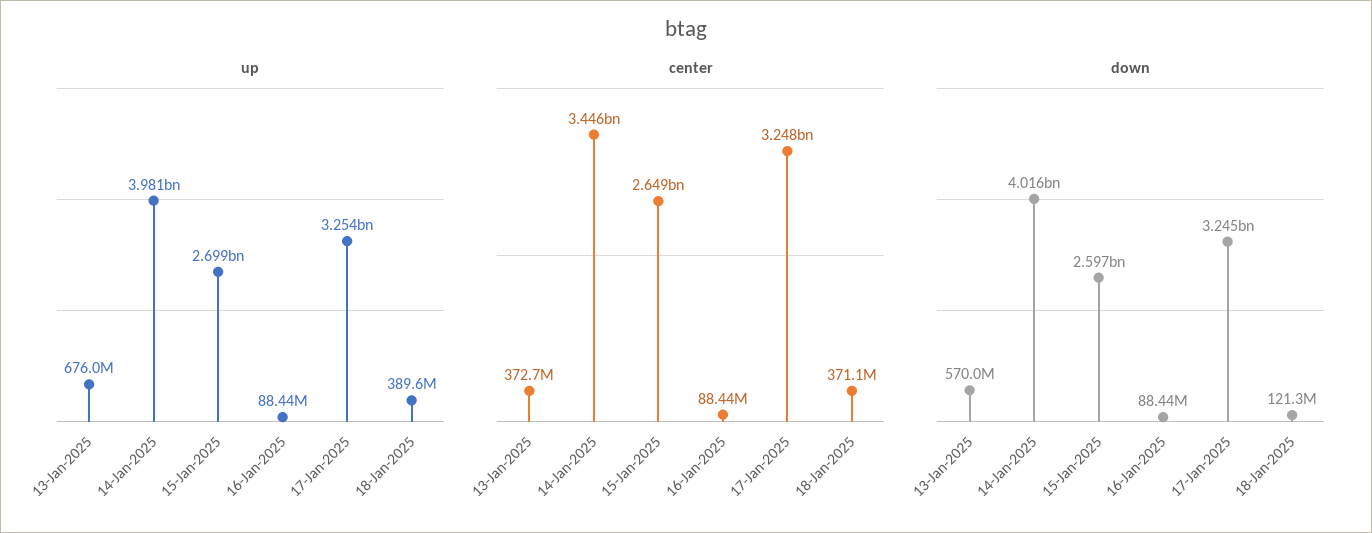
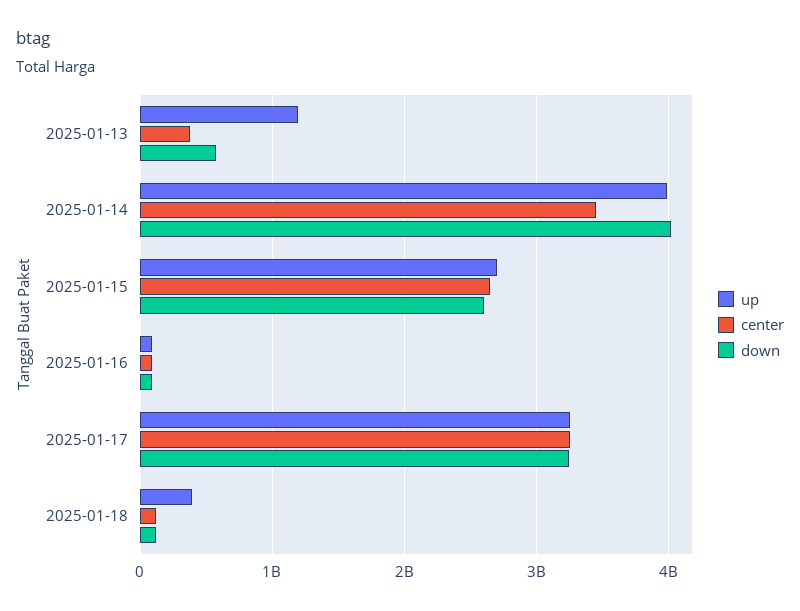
up, 13-Jan-2025: 676000000 -> 1200000000
center, 18-Jan-2025: 371100000 -> 100000000

